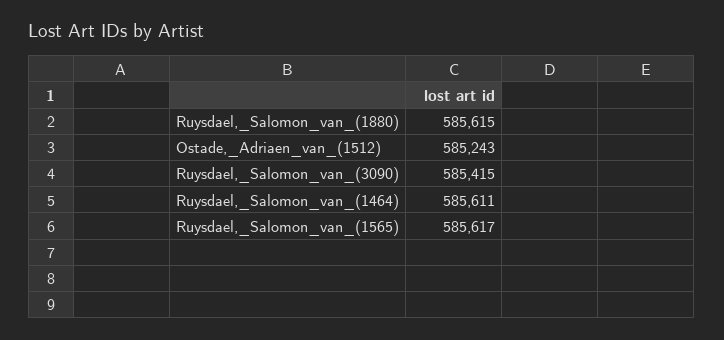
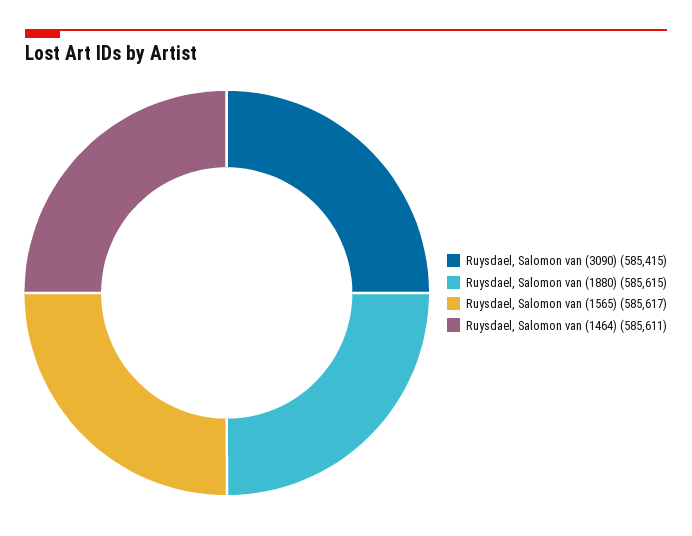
Ostade,_Adriaen_van_(1512): 585243 -> none

